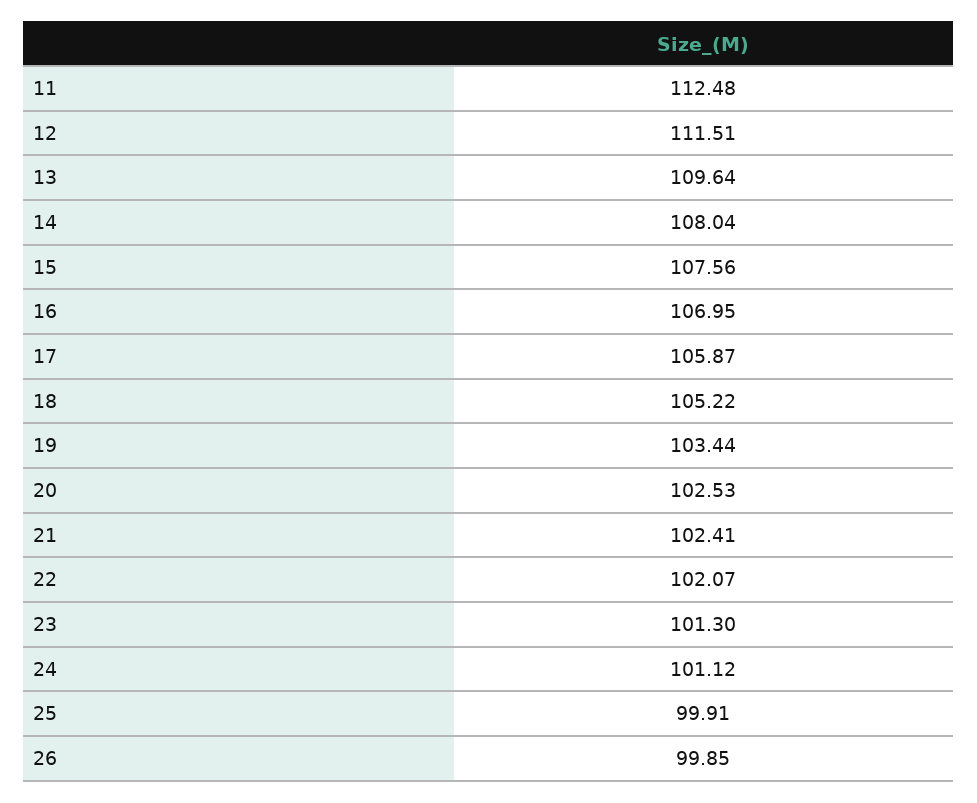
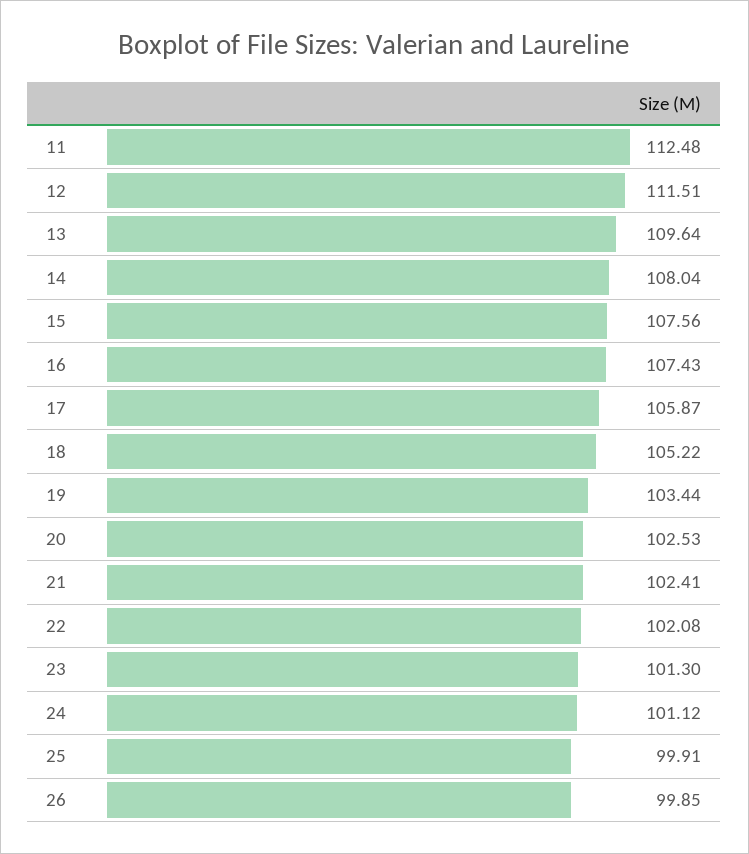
16: 106.95 -> 107.43
22: 102.07 -> 102.08

